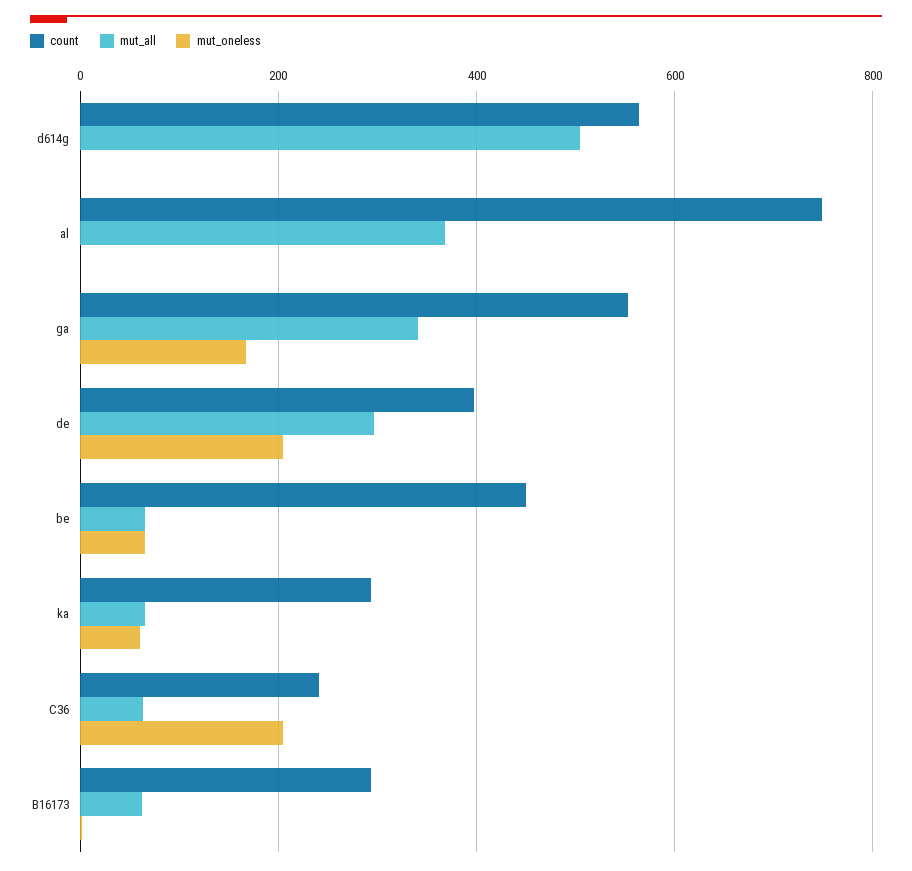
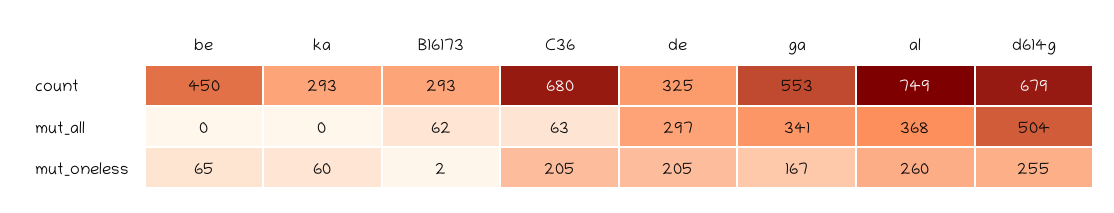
count, d614g: 560 -> 679
mut_oneless, d614g: 0 -> 255
mut_oneless, al: 0 -> 260
count, de: 400 -> 325
mut_all, be: 60 -> 0
mut_all, ka: 60 -> 0
count, C36: 240 -> 680

